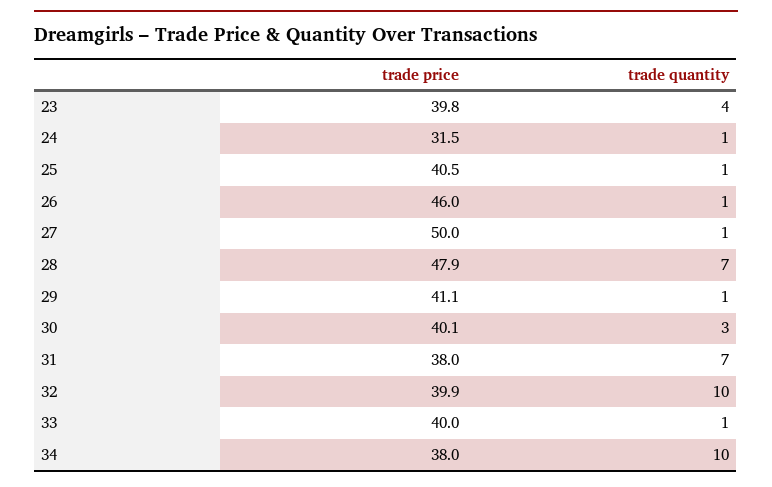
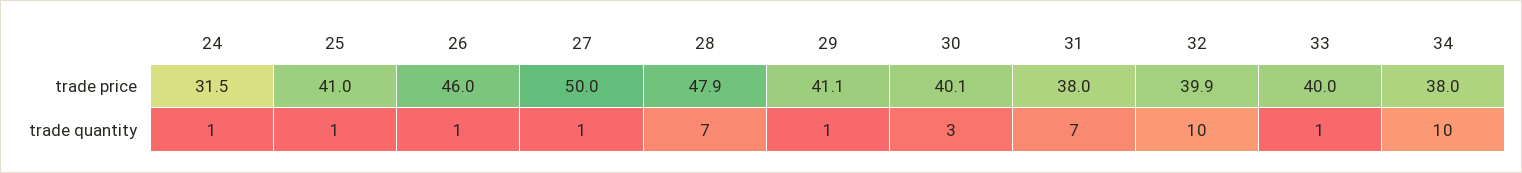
trade price, 23: 39.8 -> none
trade quantity, 23: 4 -> none
trade price, 25: 40.5 -> 41

